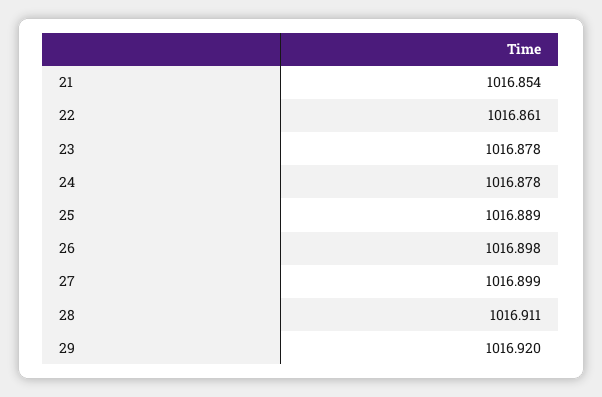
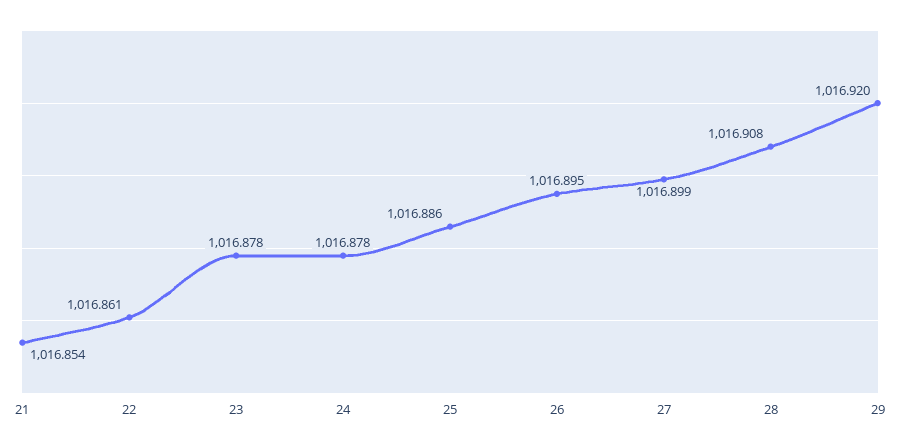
25: 1016.889 -> 1016.886
26: 1016.898 -> 1016.895
28: 1016.911 -> 1016.908

